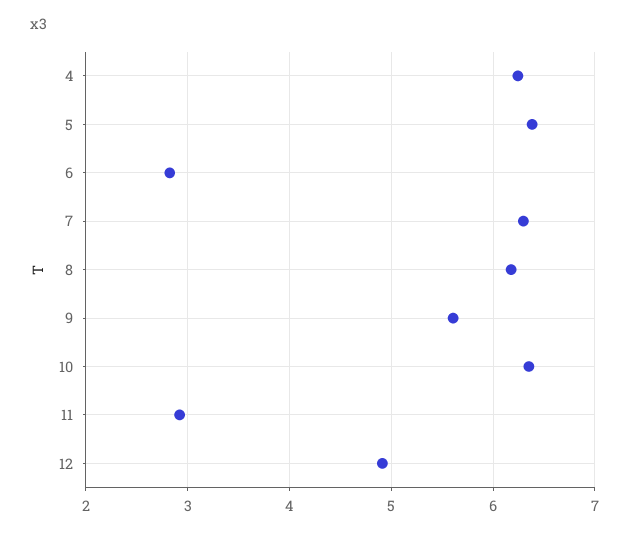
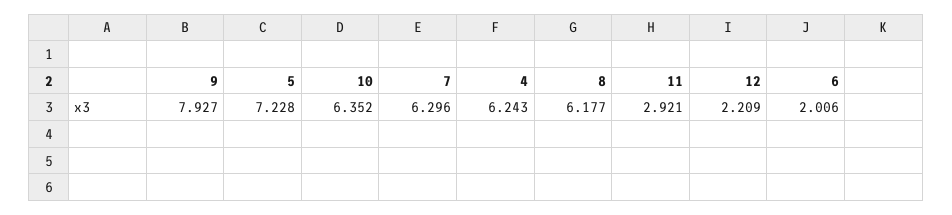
5: 6.4 -> 7.228
6: 2.8 -> 2.006
9: 5.6 -> 7.927
12: 4.9 -> 2.209

